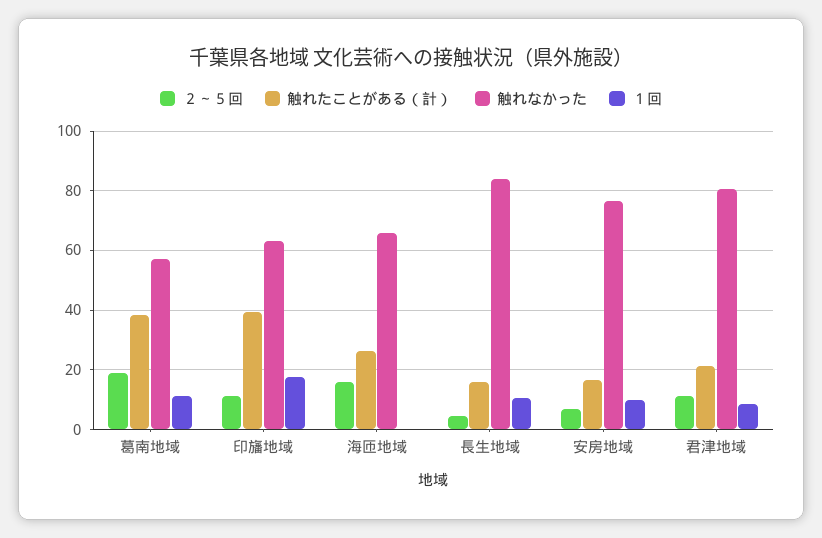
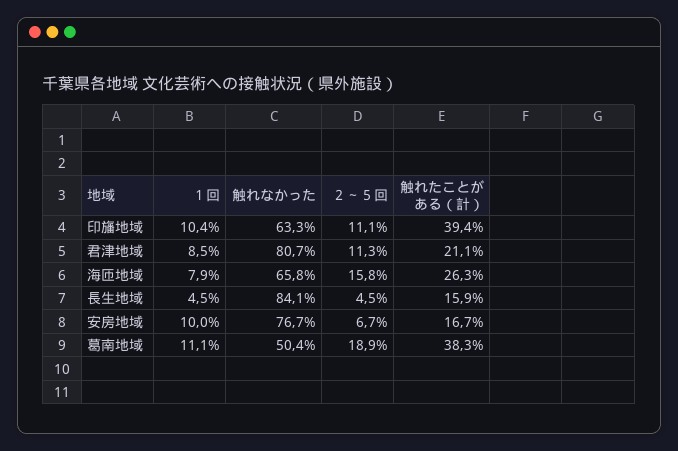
触れなかった, 葛南地域: 57.5 -> 50.4
１回, 印旛地域: 17.5 -> 10.4
１回, 海匝地域: 0 -> 7.9
１回, 長生地域: 10 -> 4.5

